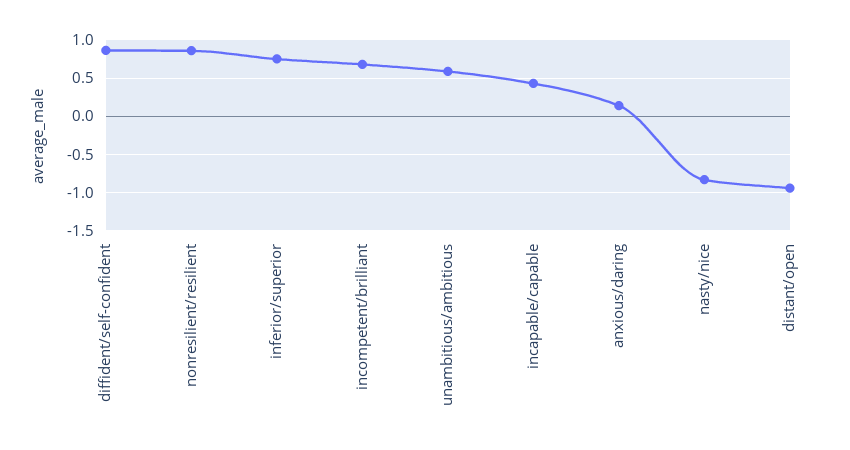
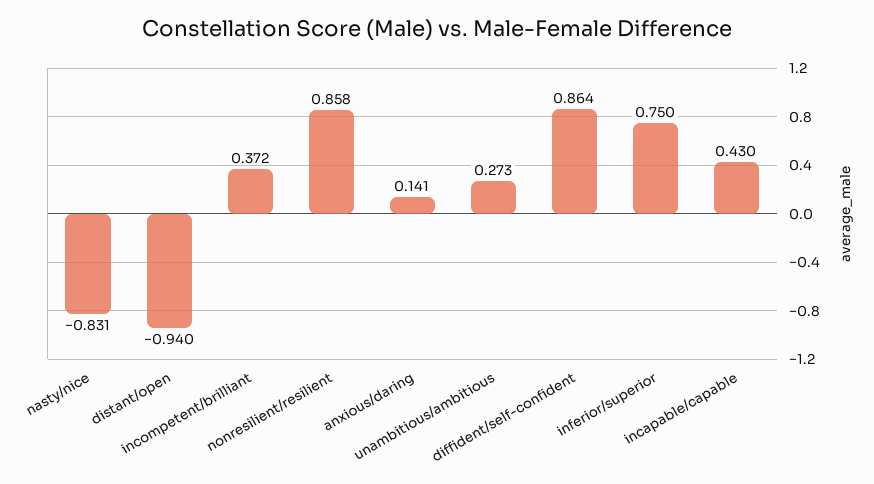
incompetent/brilliant: 0.7 -> 0.372
unambitious/ambitious: 0.6 -> 0.273

